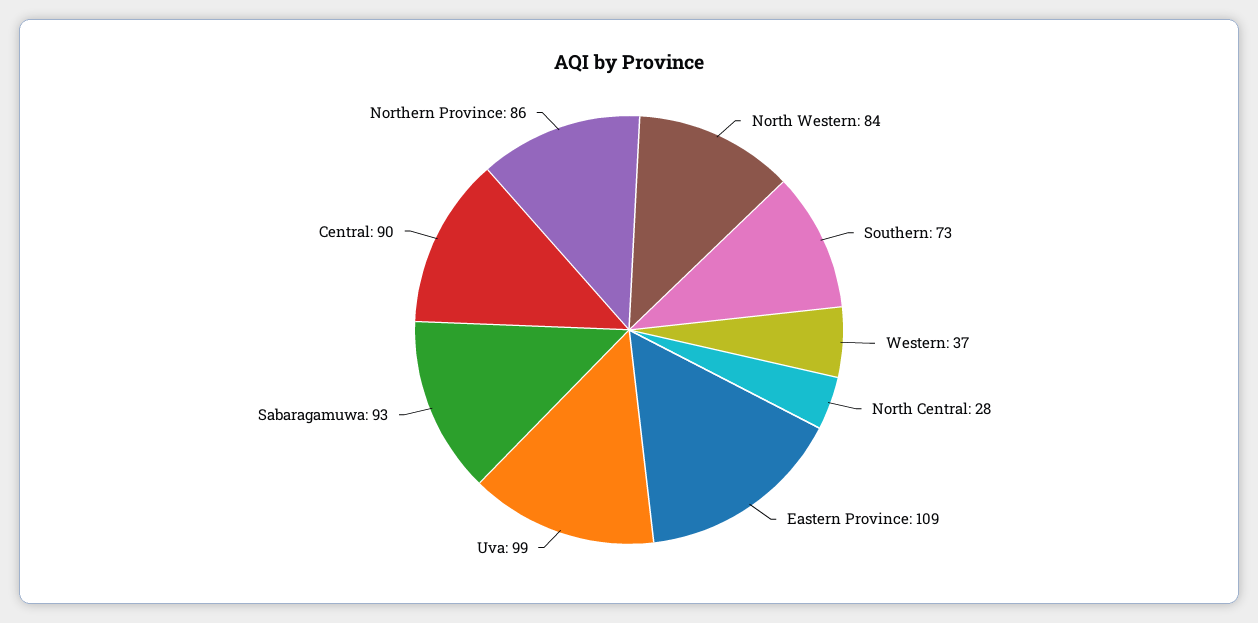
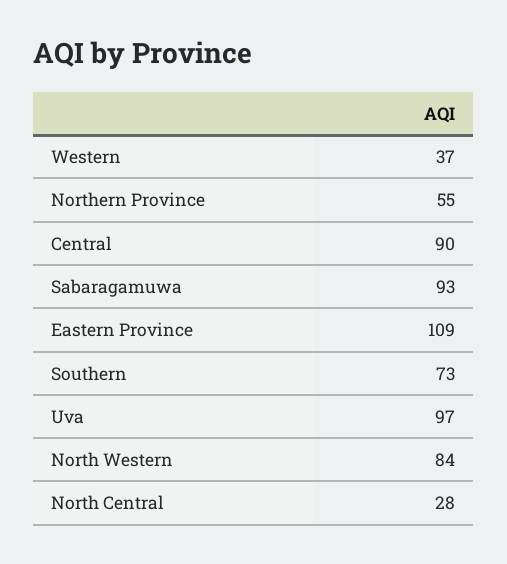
Uva: 99 -> 97
Northern Province: 86 -> 55

